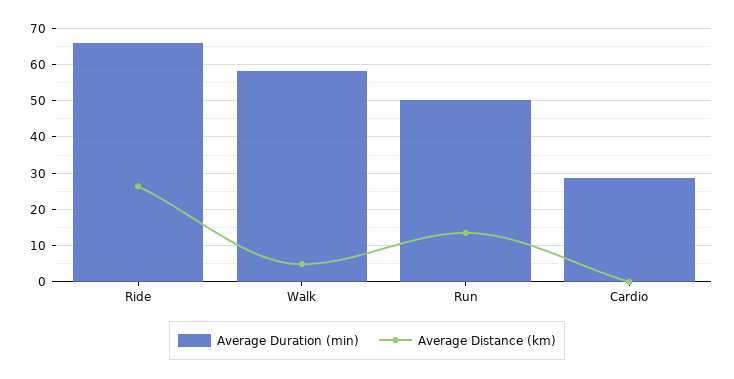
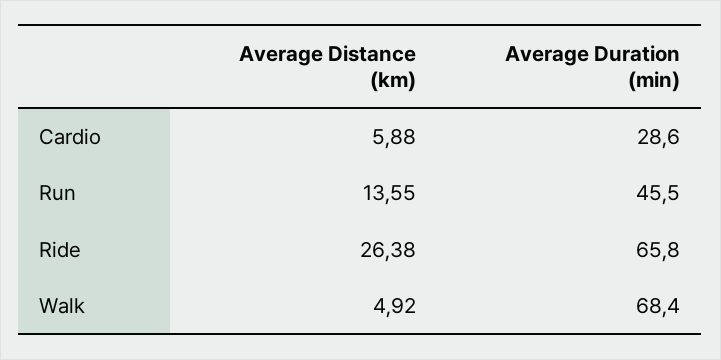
Average Duration (min), Walk: 58 -> 68.4
Average Duration (min), Run: 50 -> 45.5
Average Distance (km), Cardio: 0 -> 5.88

